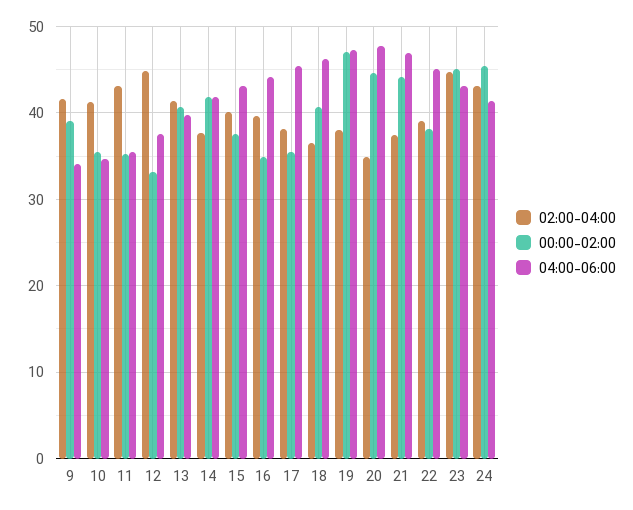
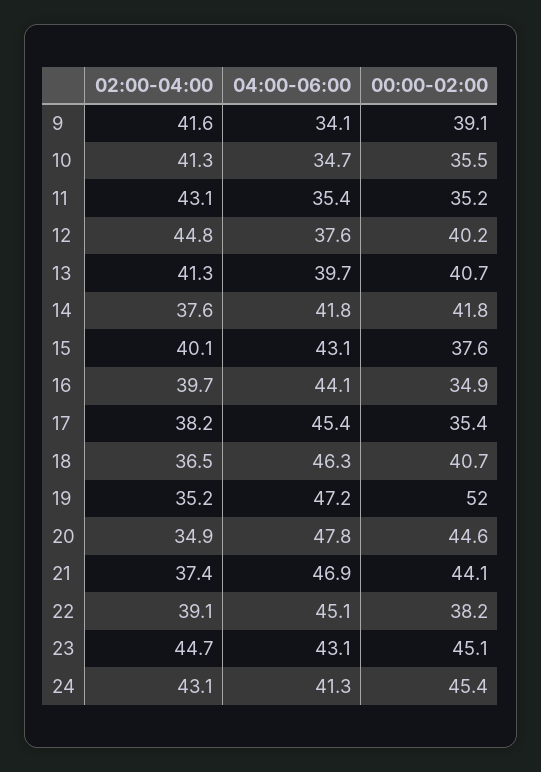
00:00-02:00, 12: 33 -> 40.2
02:00-04:00, 19: 38 -> 35.2
00:00-02:00, 19: 47 -> 52

